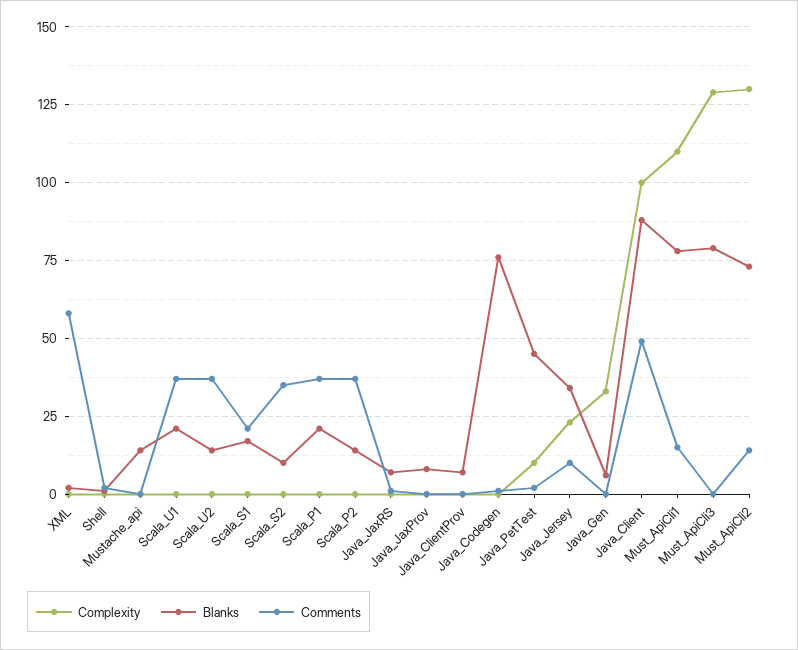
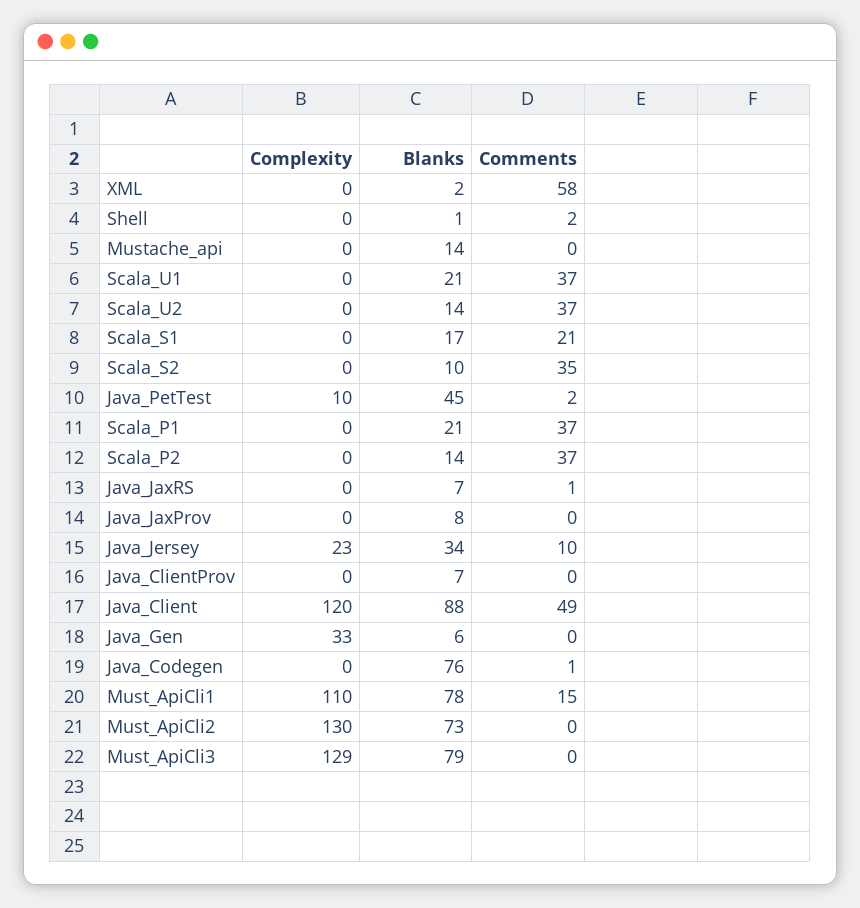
Complexity, Java_Client: 100 -> 120
Comments, Must_ApiCli2: 15 -> 0

